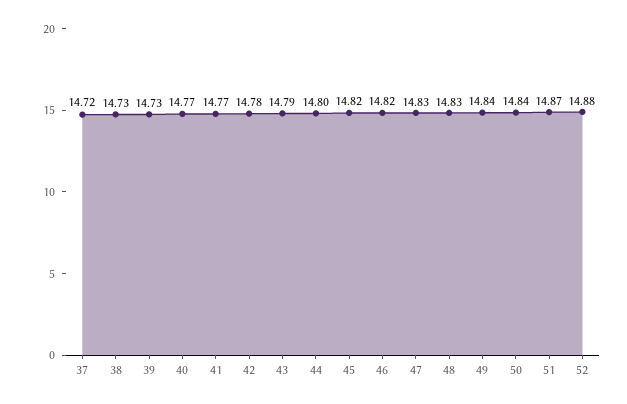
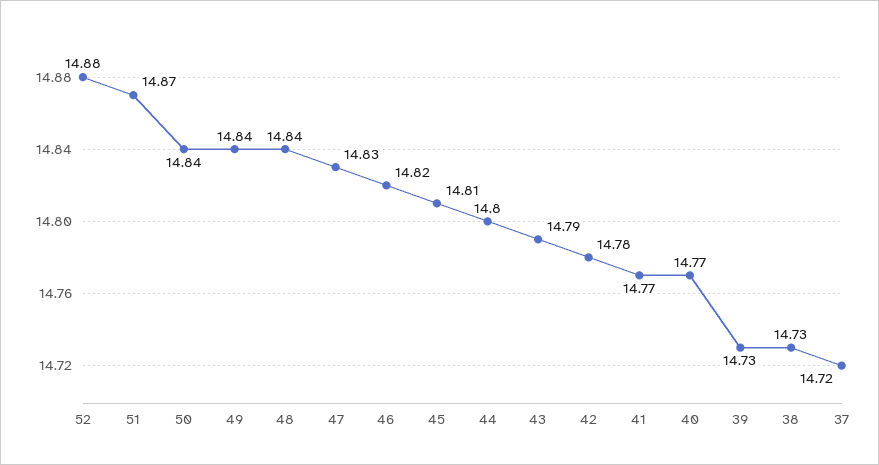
45: 14.82 -> 14.81
48: 14.83 -> 14.84

